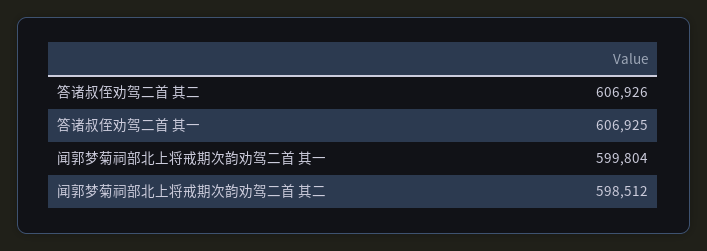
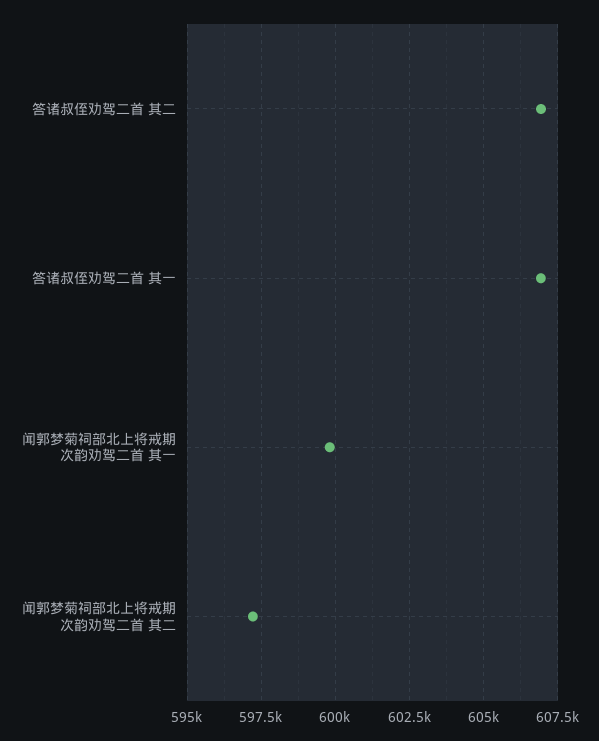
闻郭梦菊祠部北上将戒期次韵劝驾二首 其二: 598512 -> 597250

